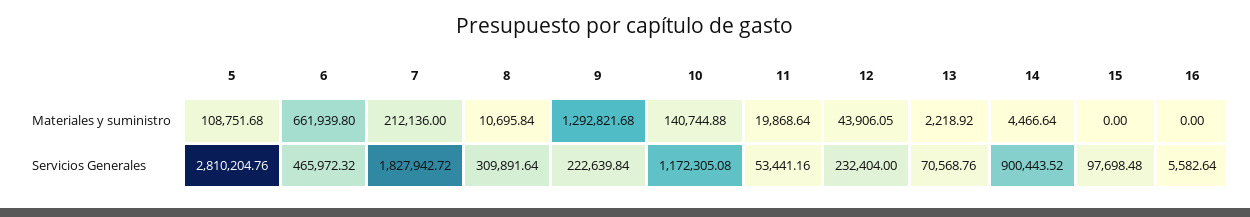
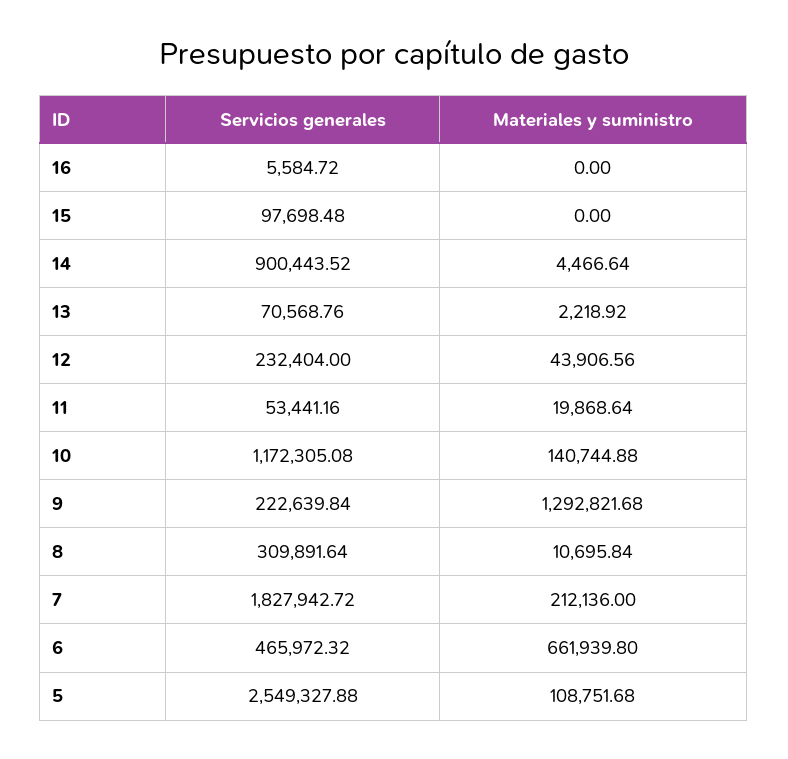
12, Materiales y suministro: 43906.05 -> 43906.56
5, Servicios Generales: 2810204.76 -> 2549327.88
16, Servicios Generales: 5582.64 -> 5584.72

